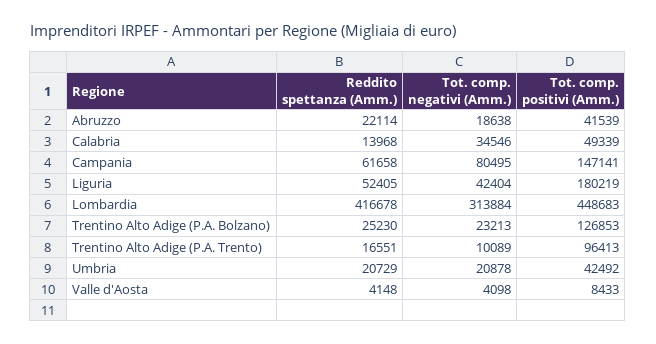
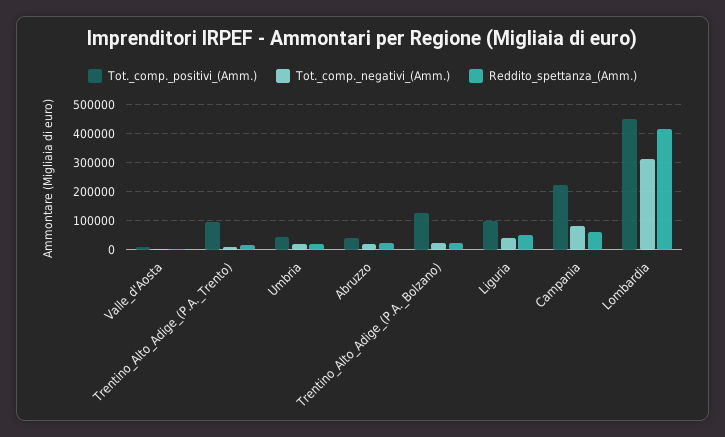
Reddito spettanza (Amm.), Calabria: 13968 -> none
Tot. comp. negativi (Amm.), Calabria: 34546 -> none
Tot. comp. positivi (Amm.), Calabria: 49339 -> none
Tot. comp. positivi (Amm.), Campania: 147141 -> 225000
Tot. comp. positivi (Amm.), Liguria: 180219 -> 100000

